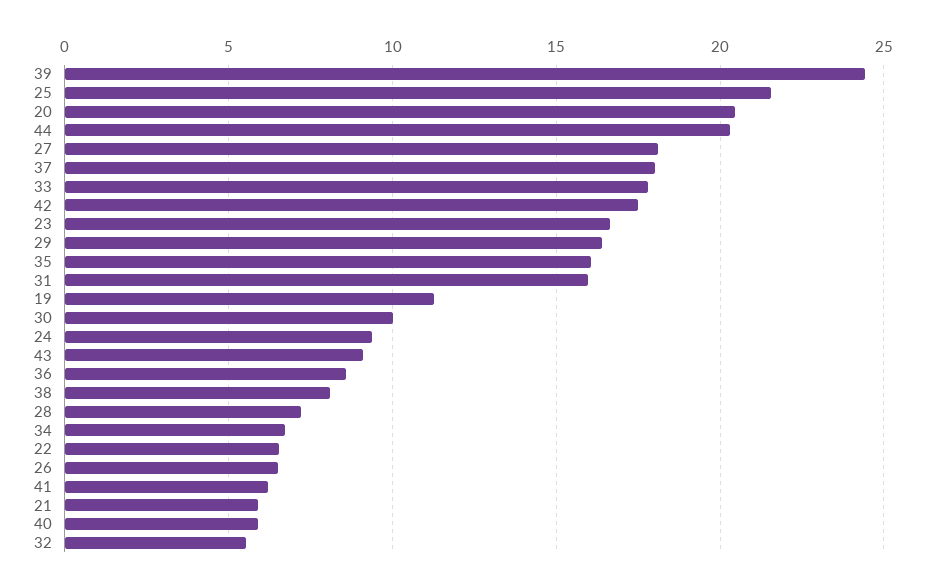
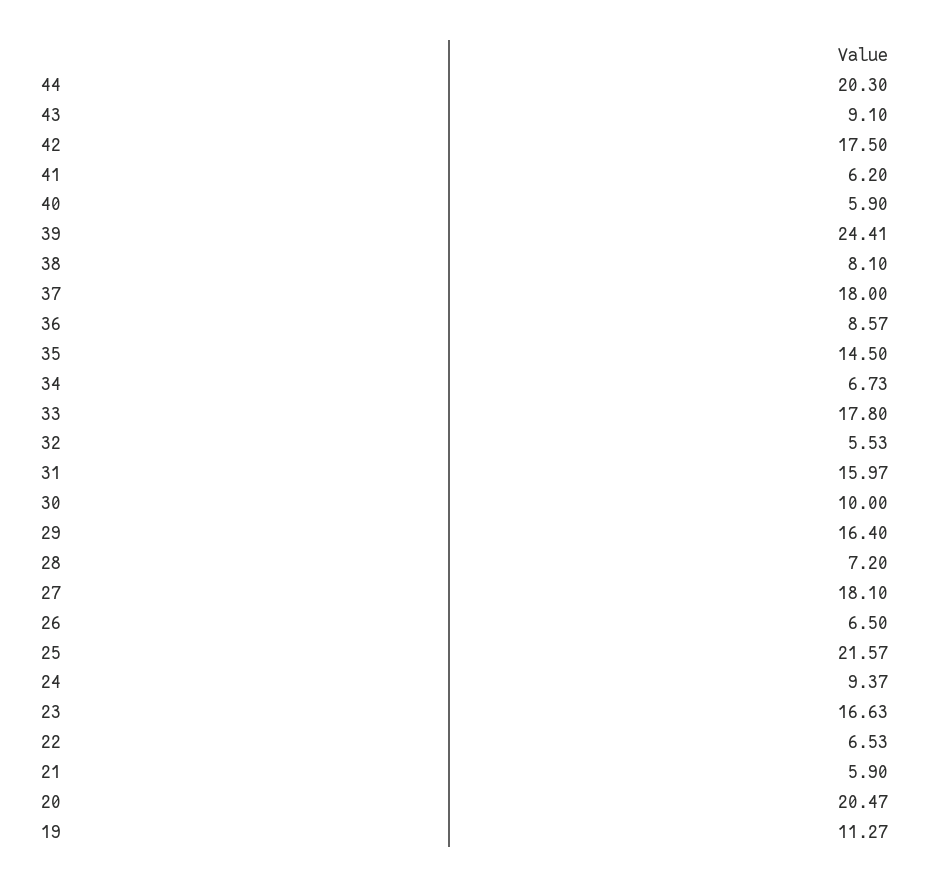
35: 16 -> 14.5

